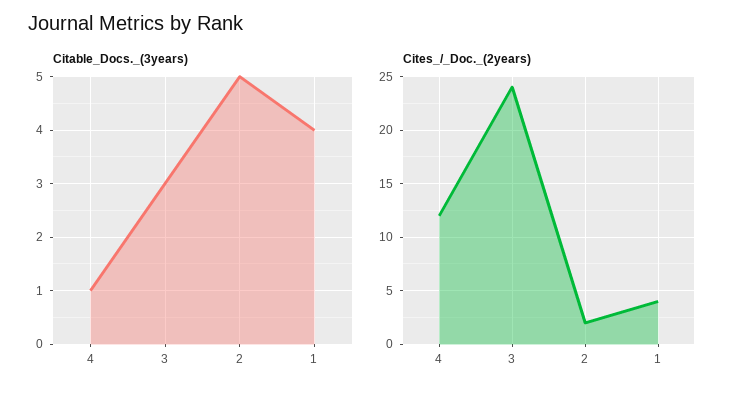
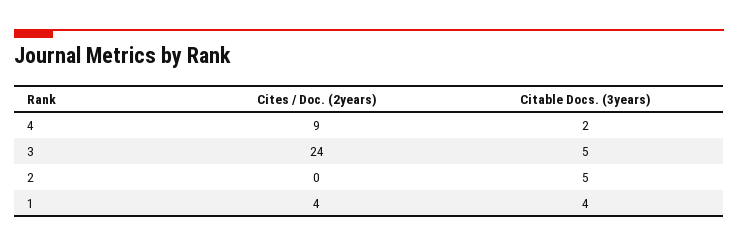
Citable_Docs._(3years), 4: 1 -> 2
Citable_Docs._(3years), 3: 3 -> 5
Cites_/_Doc._(2years), 4: 12 -> 9
Cites_/_Doc._(2years), 2: 2 -> 0

